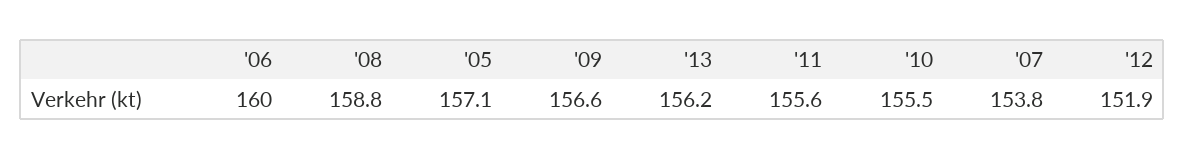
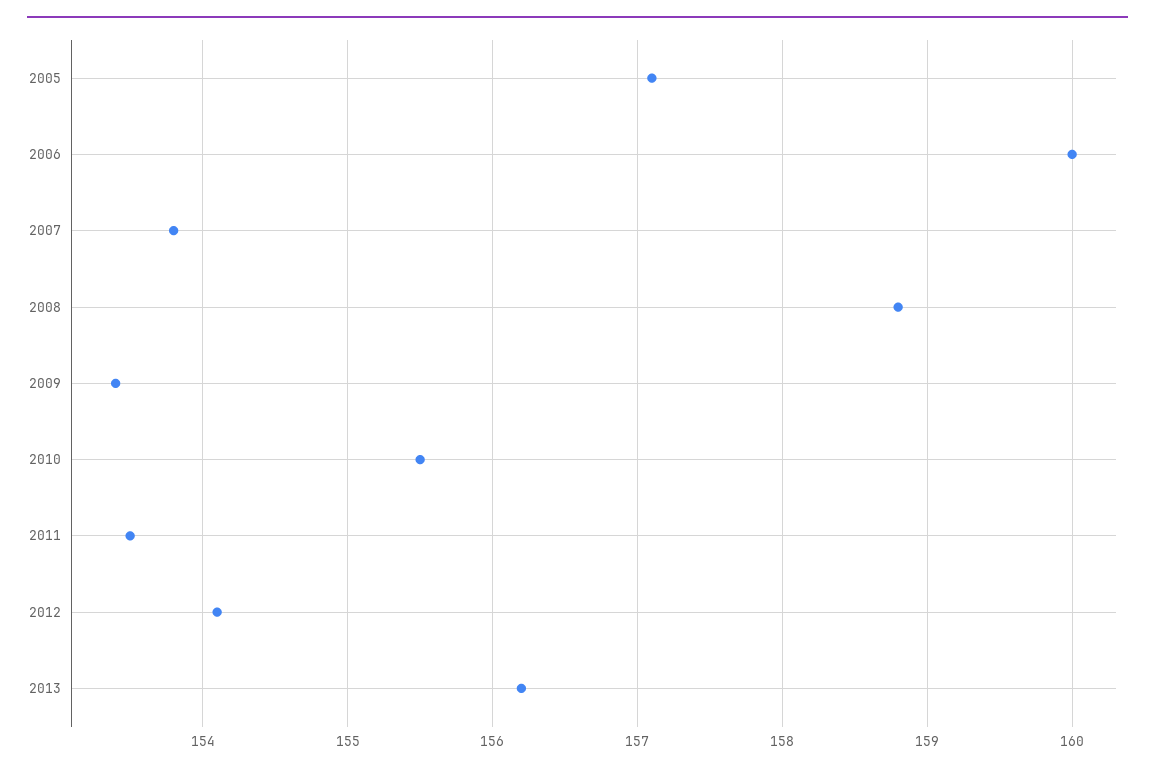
'09: 156.6 -> 153.4
'11: 155.6 -> 153.5
'12: 151.9 -> 154.1

